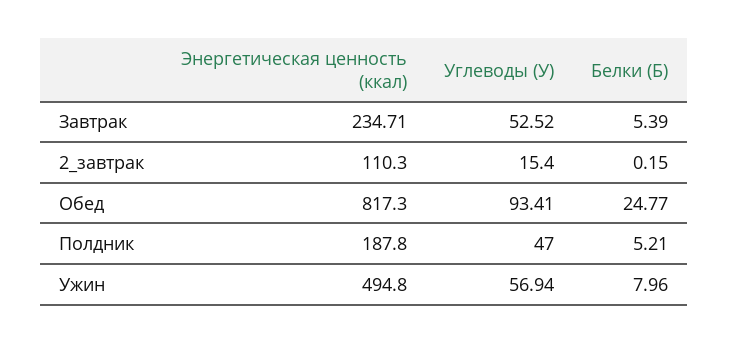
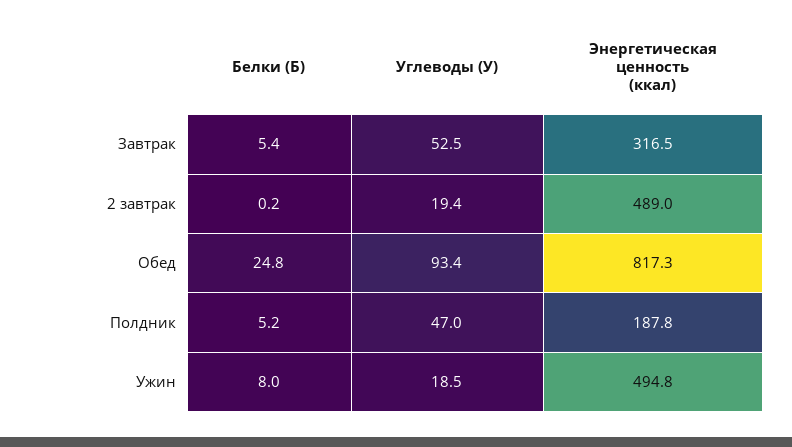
Энергетическая ценность (ккал), Завтрак: 234.71 -> 316.5
Энергетическая ценность (ккал), 2_завтрак: 110.3 -> 489
Углеводы (У), 2_завтрак: 15.4 -> 19.4
Углеводы (У), Ужин: 56.94 -> 18.5

